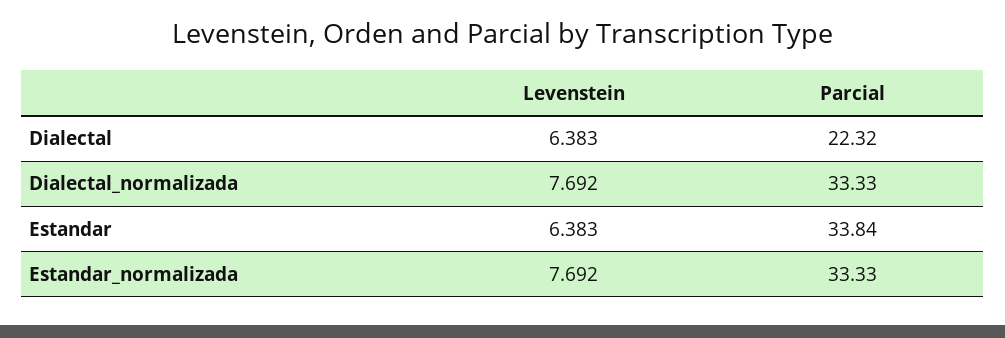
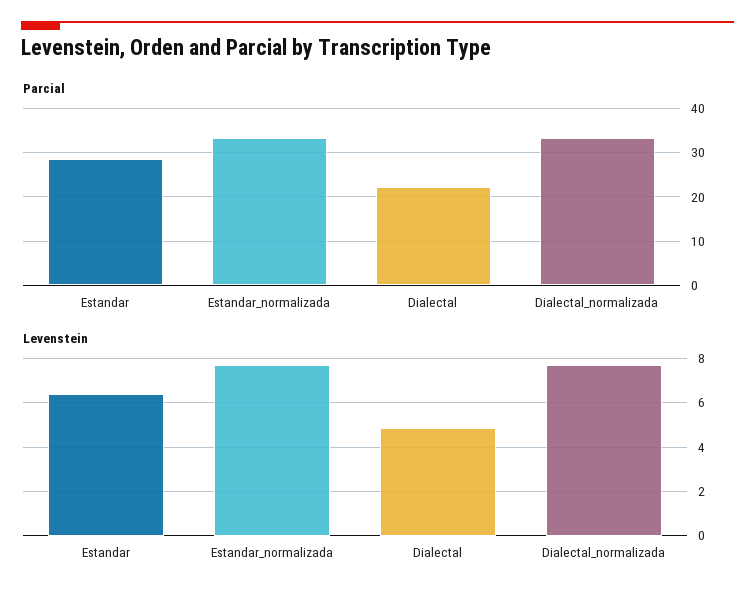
Levenstein, Dialectal: 6.383 -> 5
Parcial, Estandar: 33.84 -> 28

